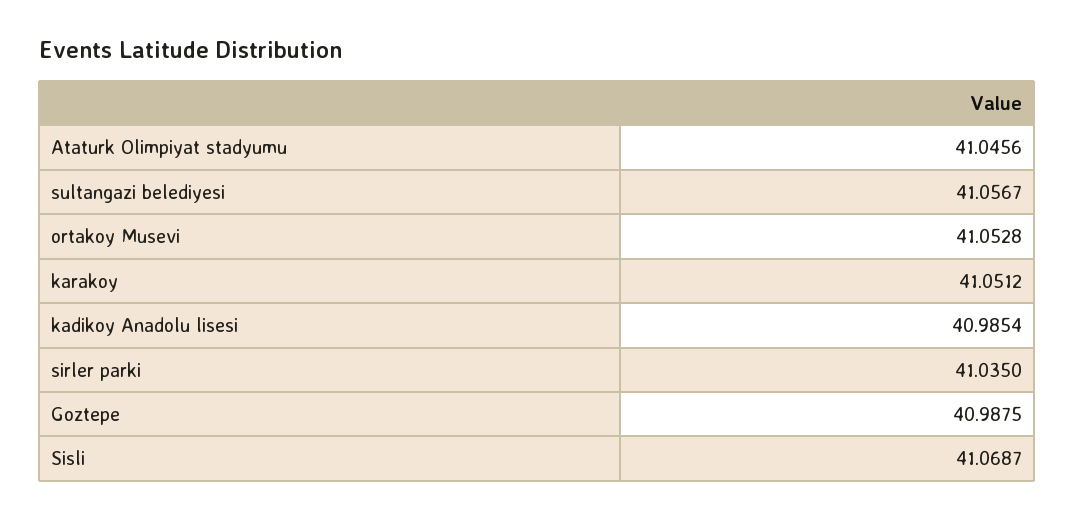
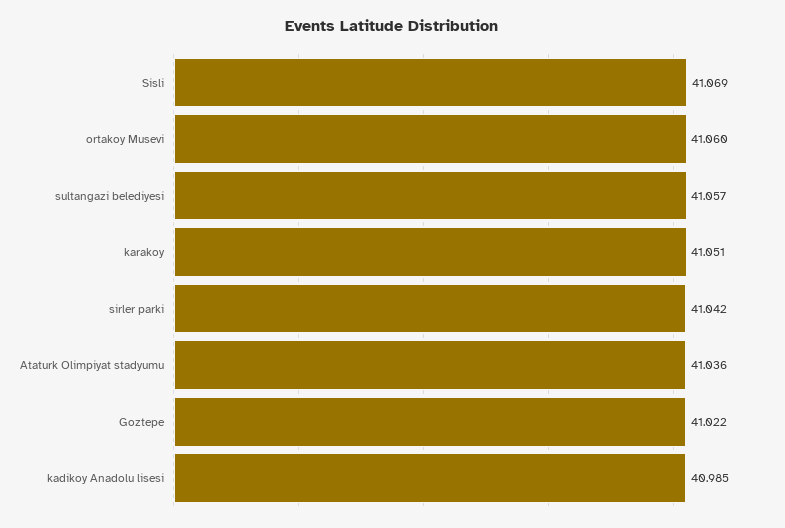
Ataturk Olimpiyat stadyumu: 41.0456 -> 41.036
ortakoy Musevi: 41.0528 -> 41.06
sirler parki: 41.035 -> 41.042
Goztepe: 40.9875 -> 41.022

